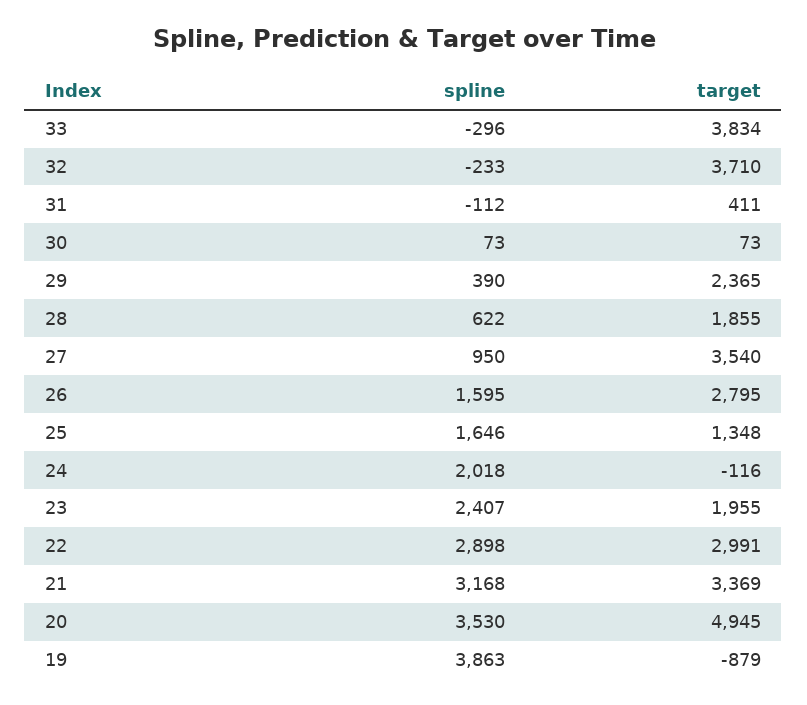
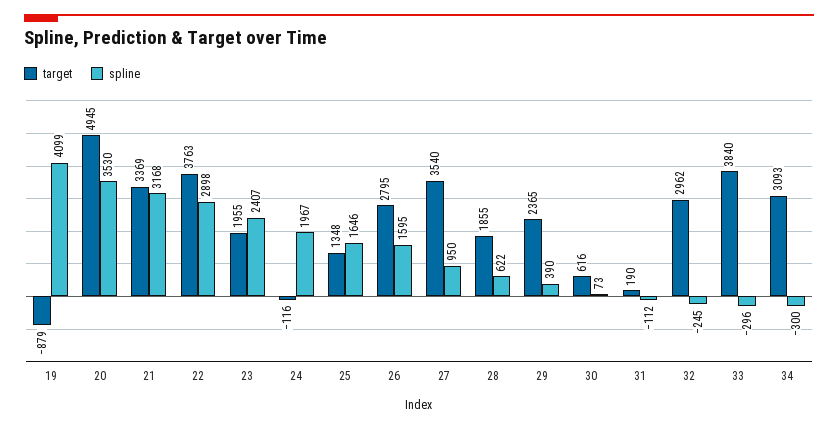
target, 33: 3834 -> 3840
spline, 32: -233 -> -245
target, 32: 3710 -> 2962
target, 31: 411 -> 190
target, 30: 73 -> 616
spline, 24: 2018 -> 1967
target, 22: 2991 -> 3763
spline, 19: 3863 -> 4099
target, 34: none -> 3093
spline, 34: none -> -300

